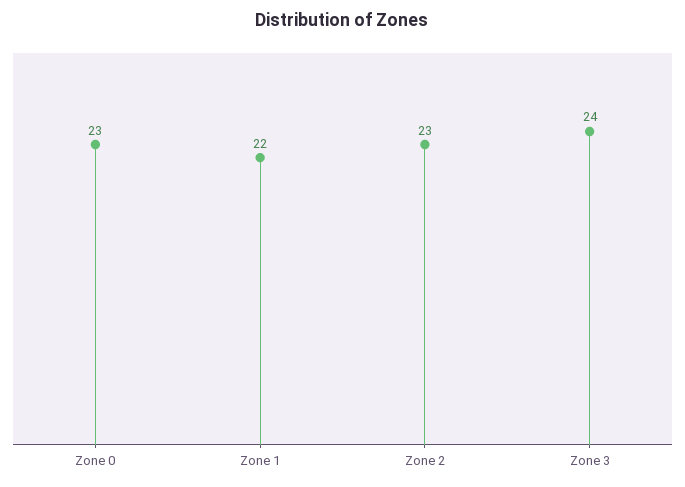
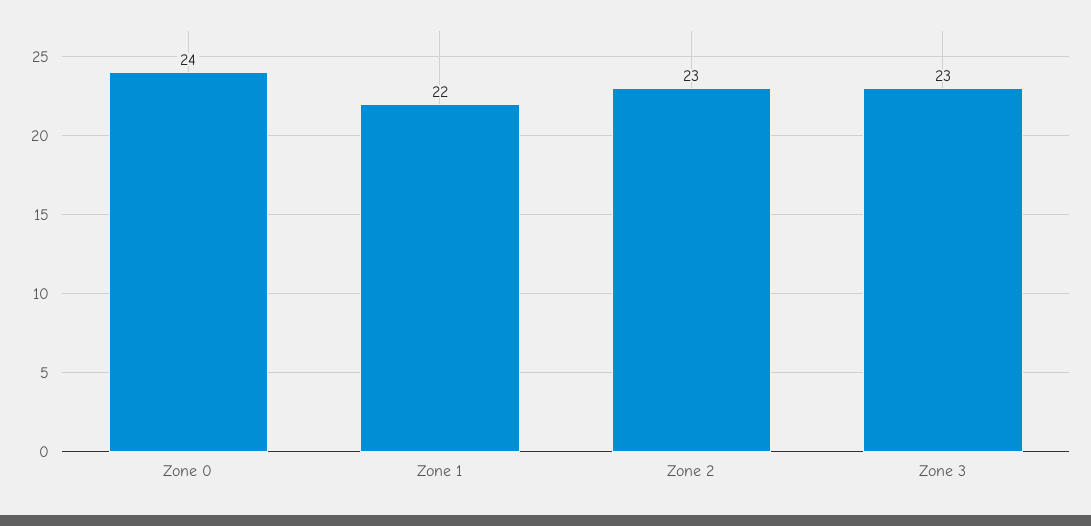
Zone 0: 23 -> 24
Zone 3: 24 -> 23

